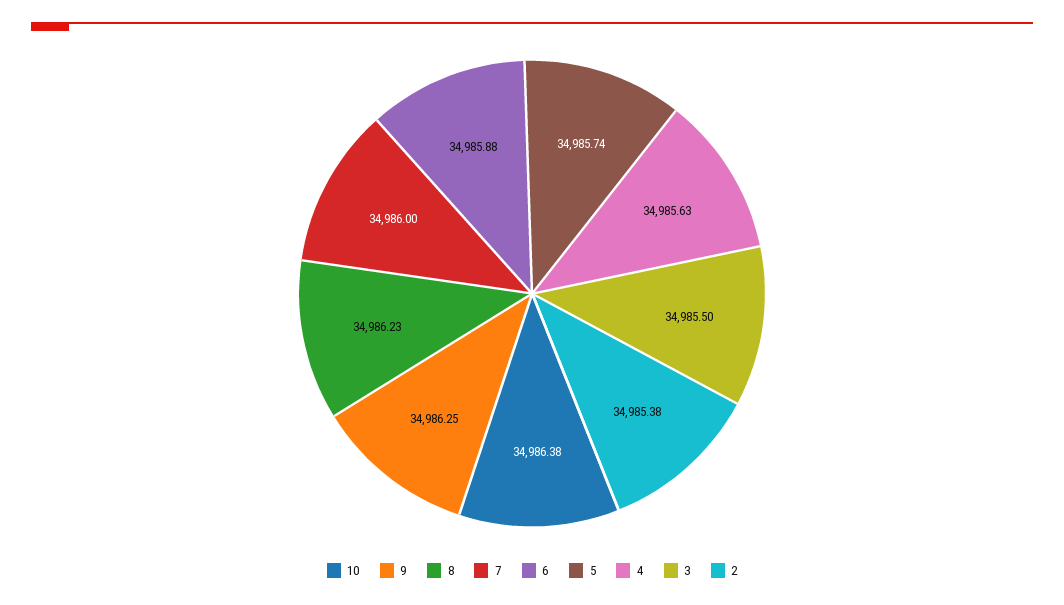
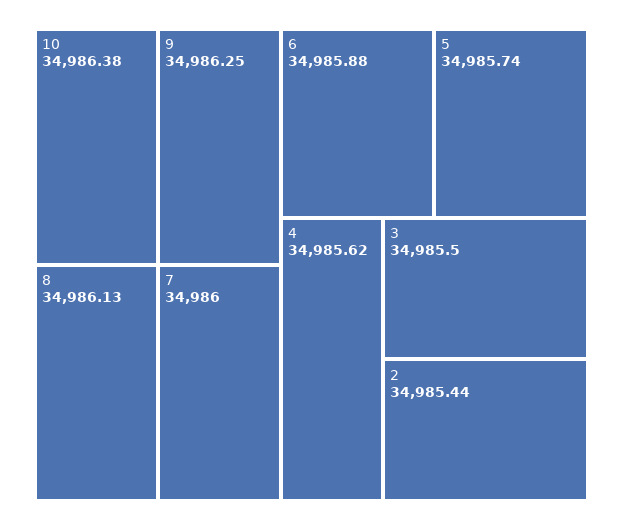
8: 34986.23 -> 34986.13
4: 34985.63 -> 34985.62
2: 34985.38 -> 34985.44

